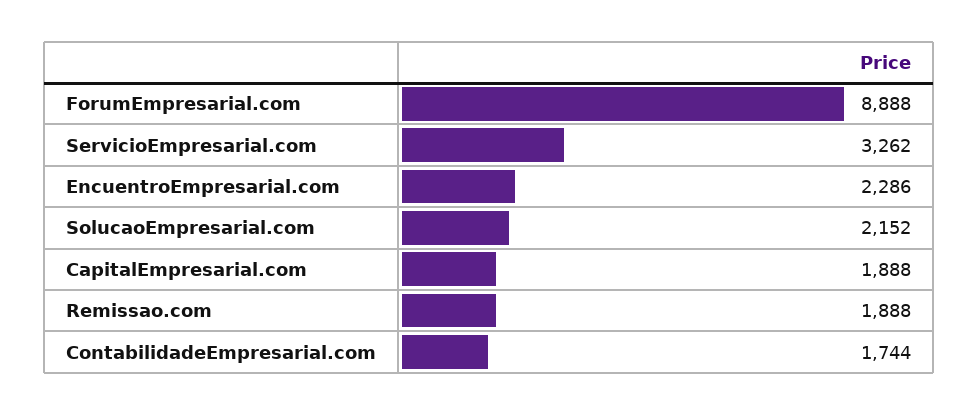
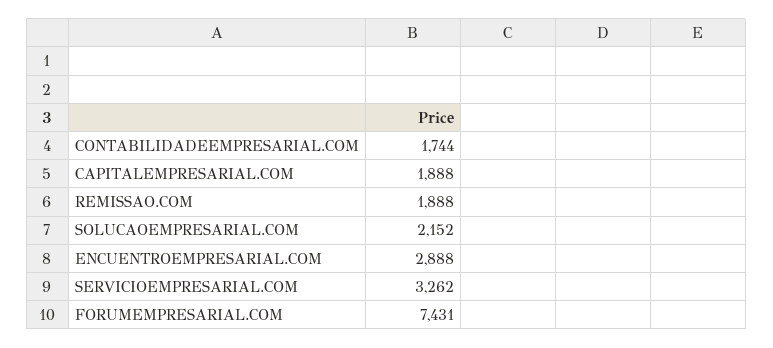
ForumEmpresarial.com: 8888 -> 7431
EncuentroEmpresarial.com: 2286 -> 2888

